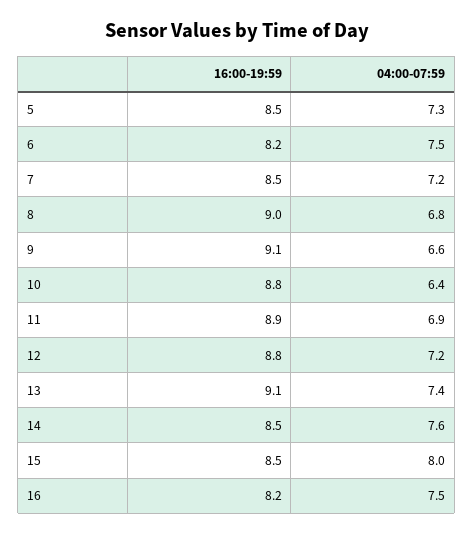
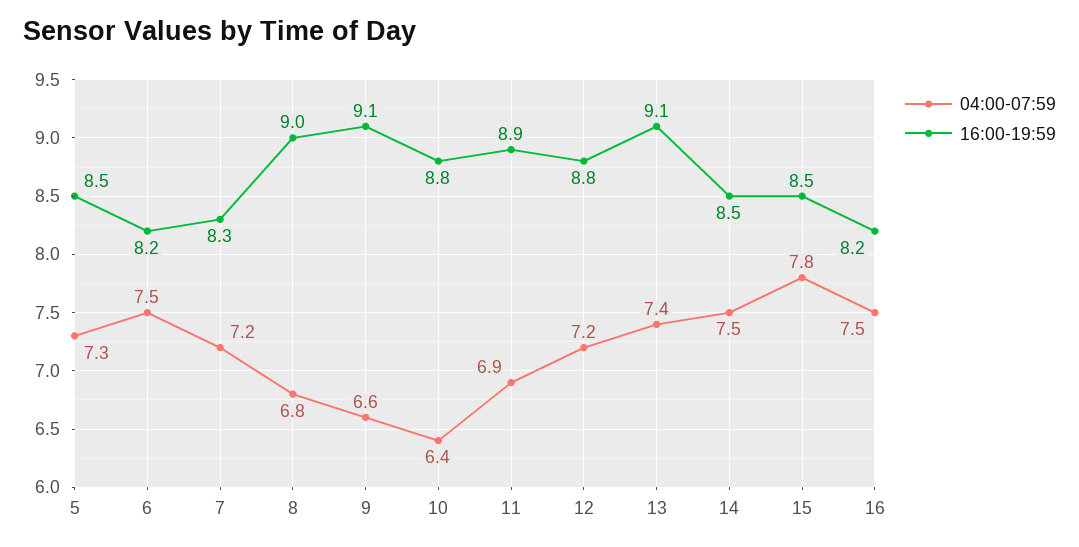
16:00-19:59, 7: 8.5 -> 8.3
04:00-07:59, 14: 7.6 -> 7.5
04:00-07:59, 15: 8 -> 7.8

